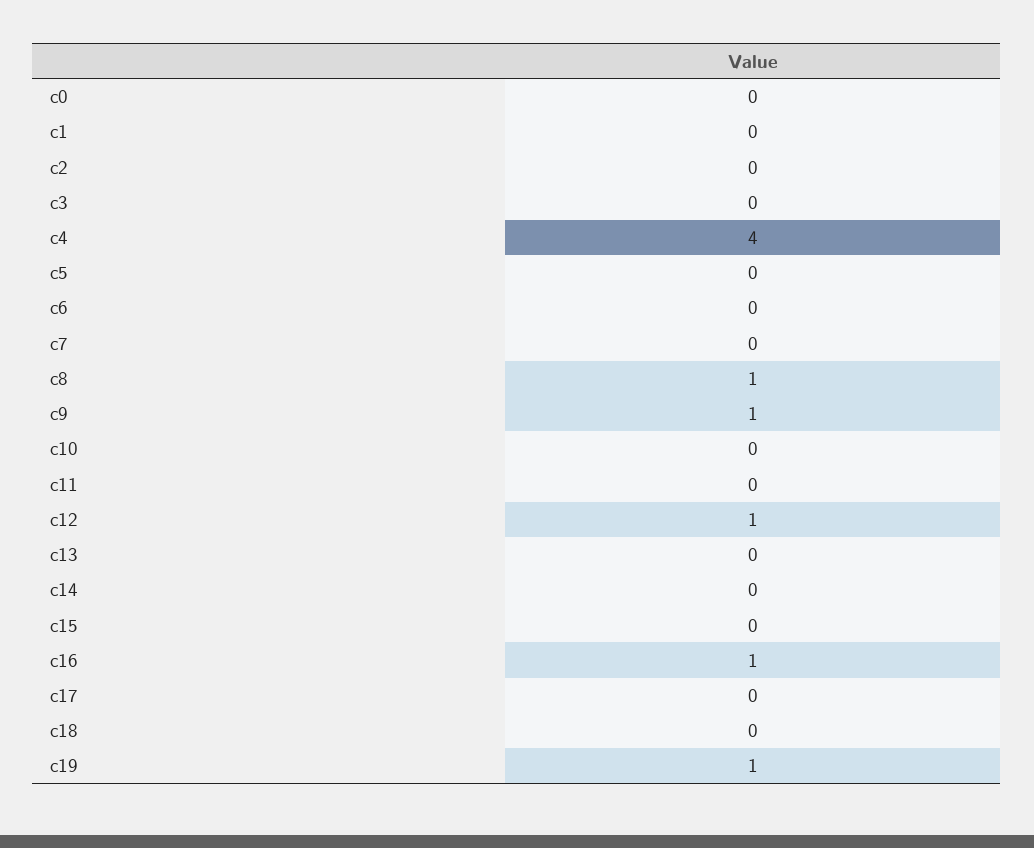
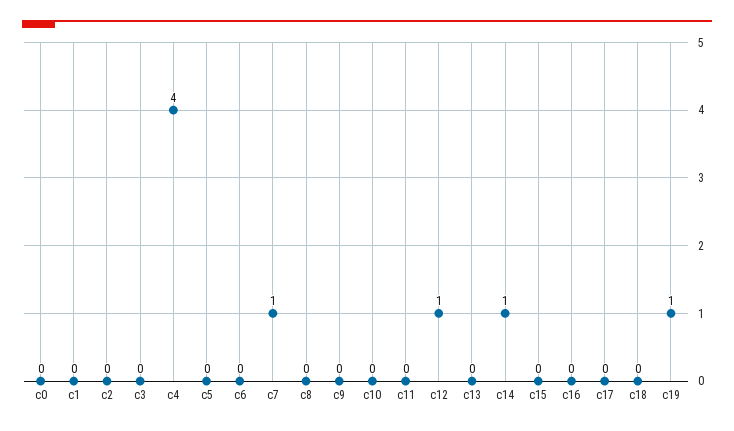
c7: 0 -> 1
c8: 1 -> 0
c9: 1 -> 0
c14: 0 -> 1
c16: 1 -> 0

